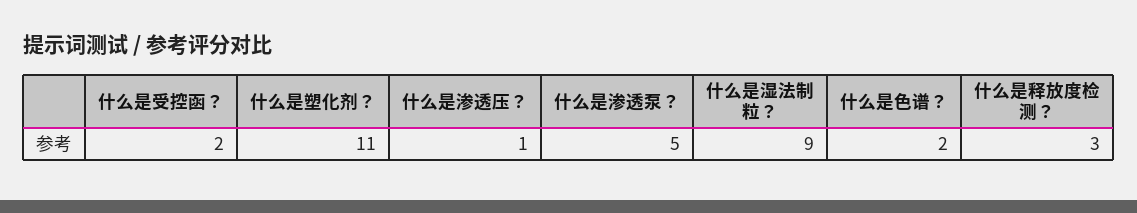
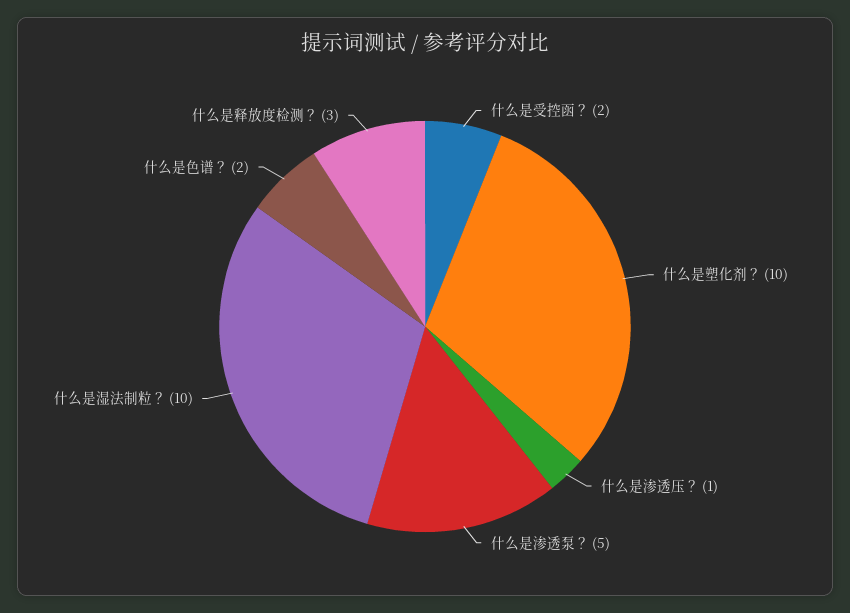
什么是塑化剂？: 11 -> 10
什么是湿法制粒？: 9 -> 10

